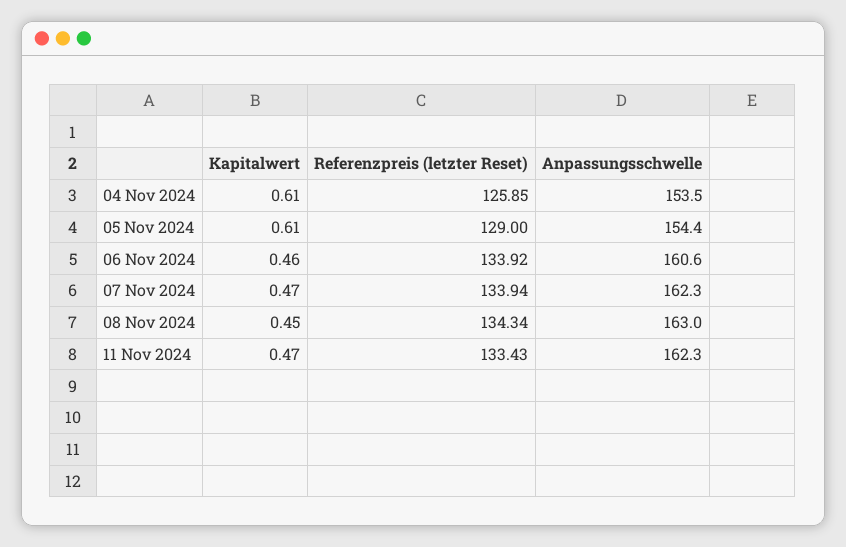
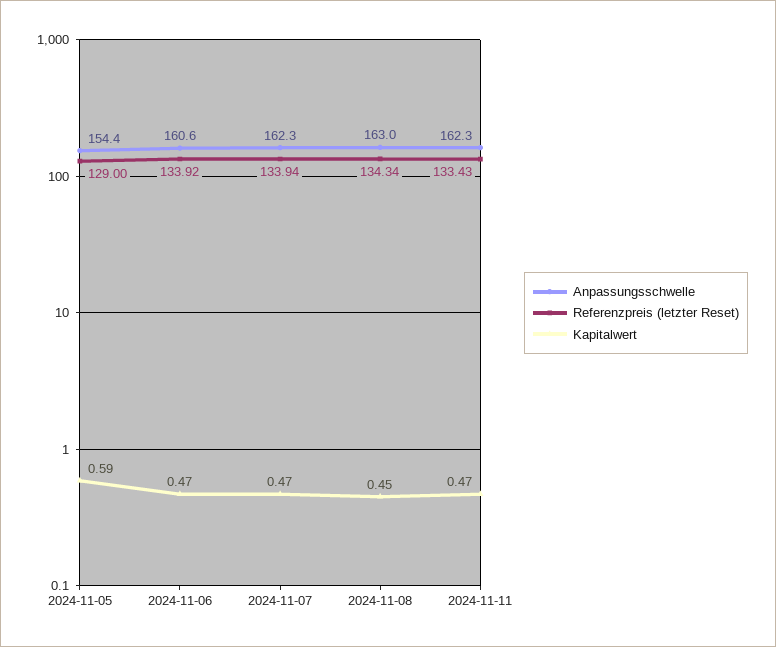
Kapitalwert, 04 Nov 2024: 0.61 -> none
Referenzpreis (letzter Reset), 04 Nov 2024: 125.85 -> none
Anpassungsschwelle, 04 Nov 2024: 153.5 -> none
Kapitalwert, 05 Nov 2024: 0.61 -> 0.59
Kapitalwert, 06 Nov 2024: 0.46 -> 0.47

